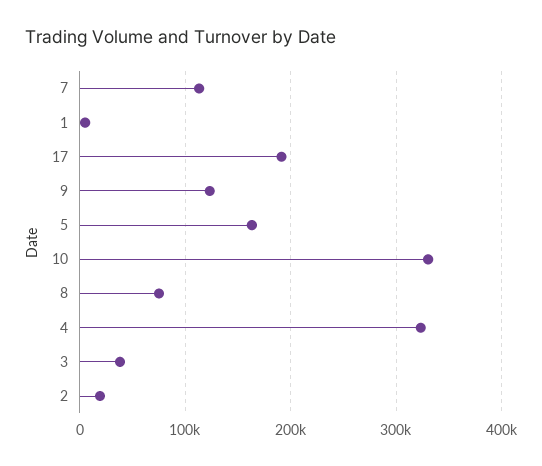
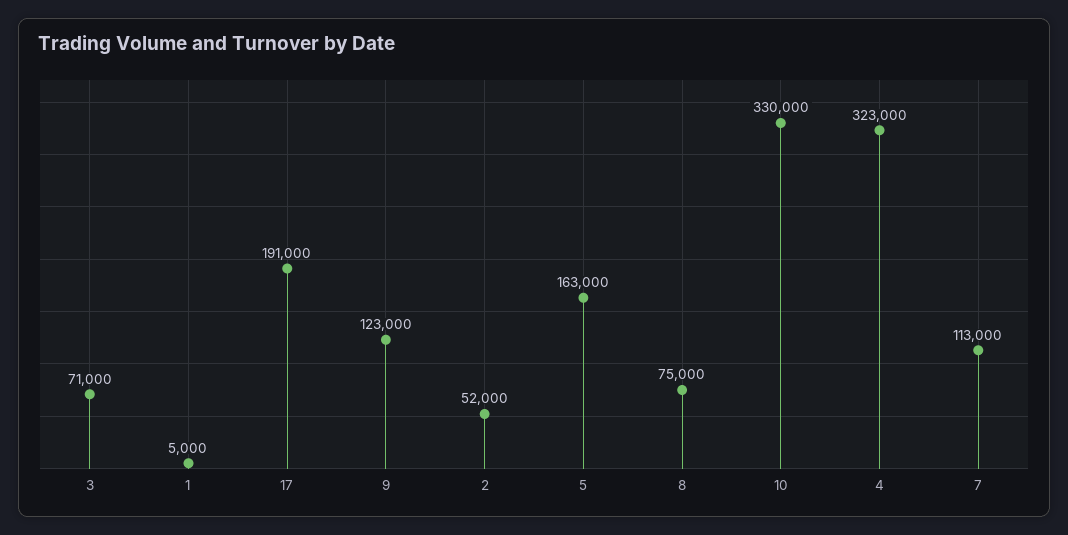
3: 40000 -> 71000
2: 20000 -> 52000

